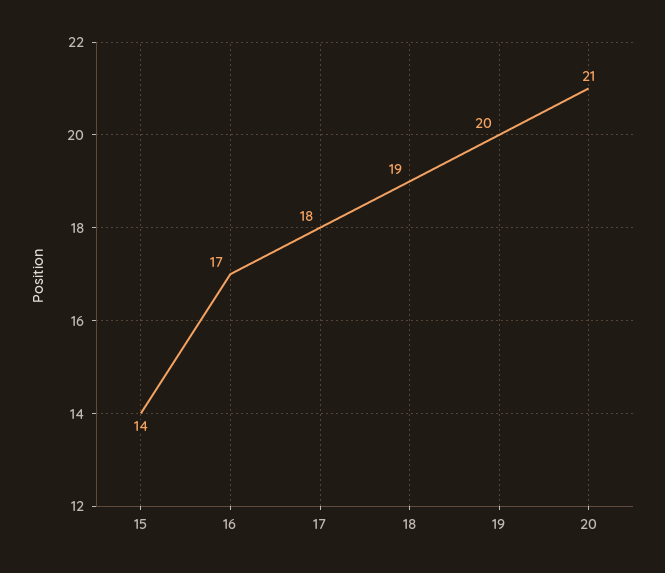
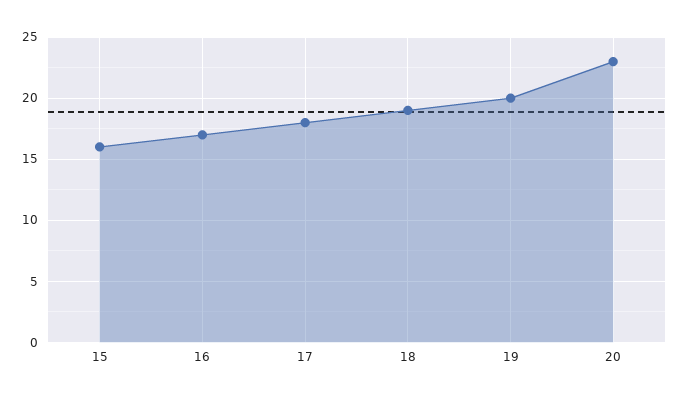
15: 14 -> 16
20: 21 -> 23

